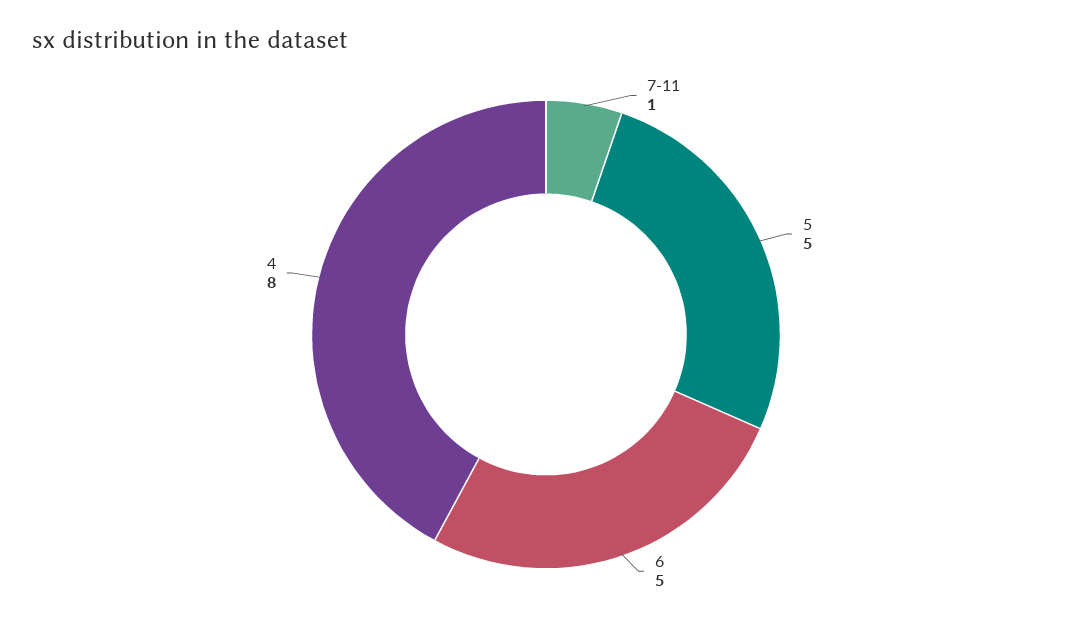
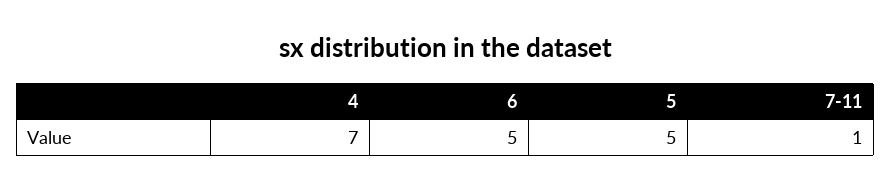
4: 8 -> 7

